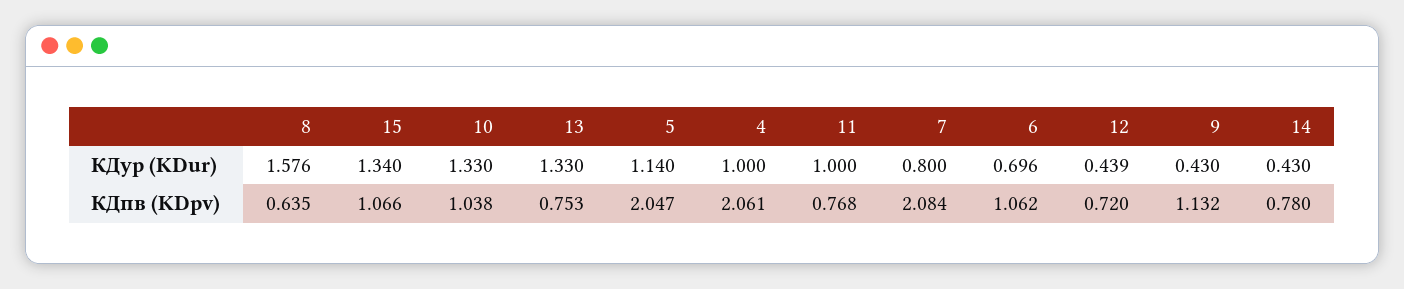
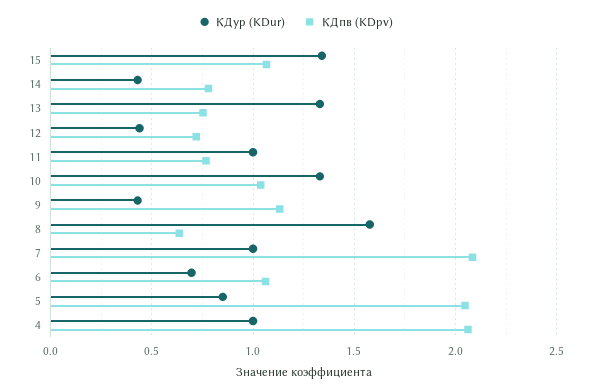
КДур (KDur), 5: 1.14 -> 0.85
КДур (KDur), 7: 0.8 -> 1

